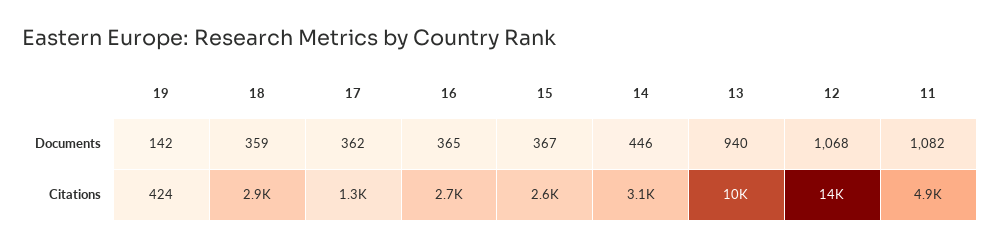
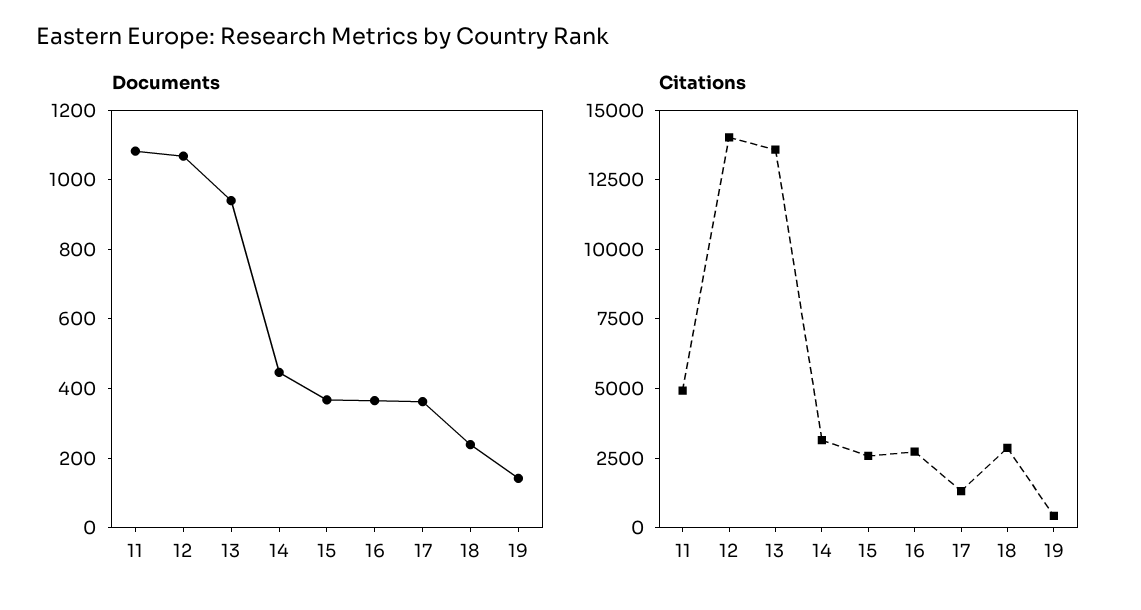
Documents, 18: 359 -> 250
Citations, 13: 10000 -> 13500

